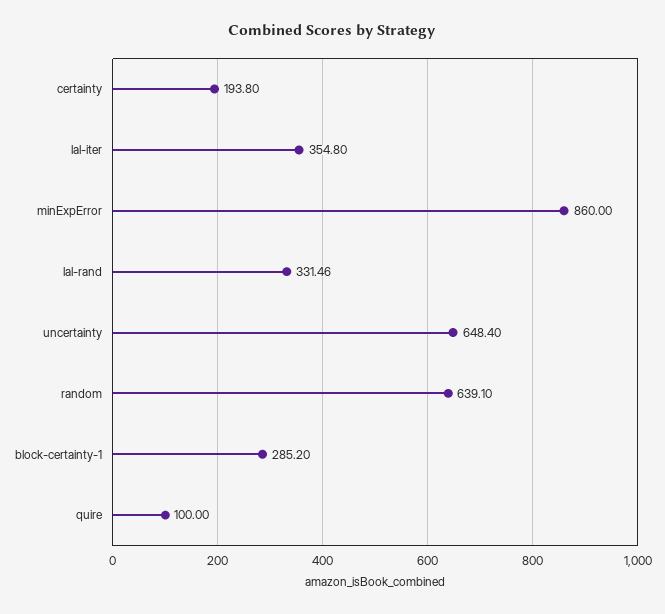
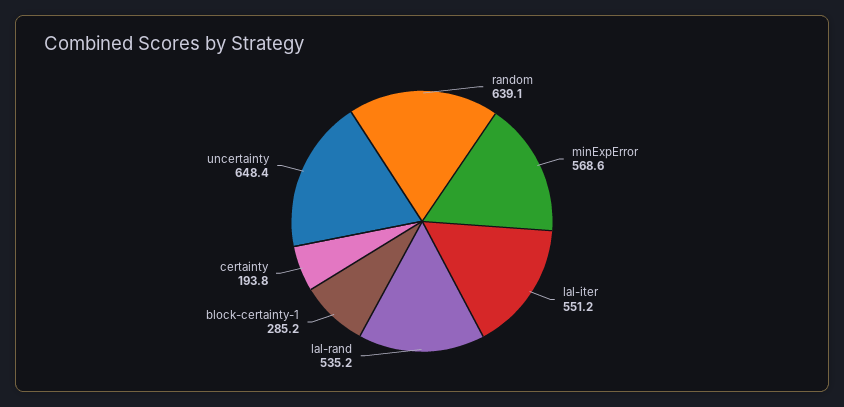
lal-iter: 354.8 -> 551.2
minExpError: 860 -> 568.6
lal-rand: 331.46 -> 535.2
quire: 100 -> none

